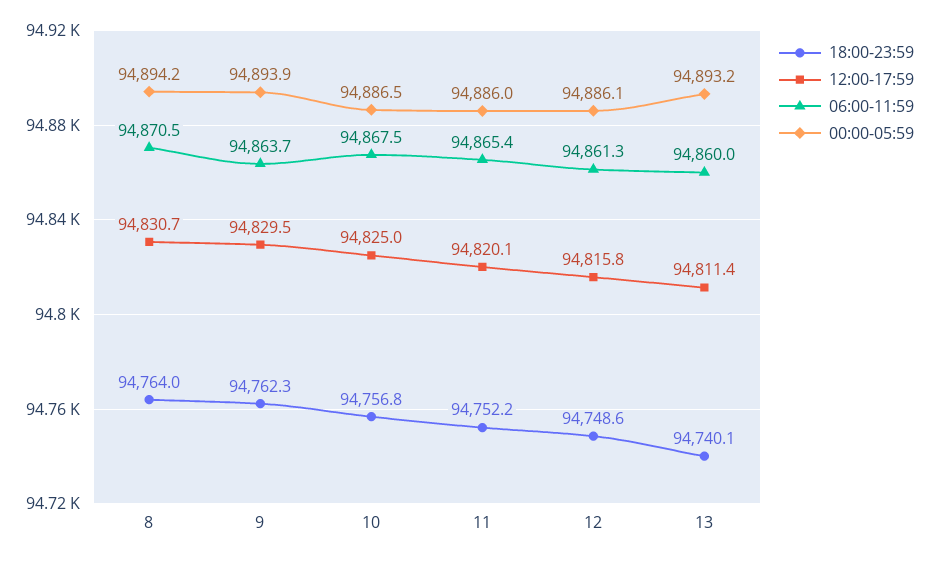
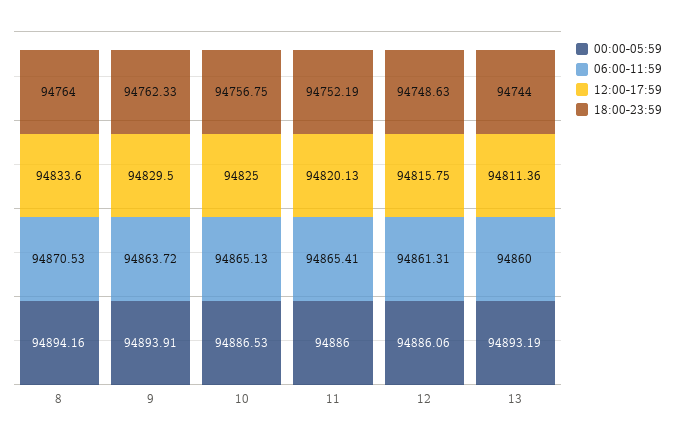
12:00-17:59, 8: 94830.7 -> 94833.6
06:00-11:59, 10: 94867.5 -> 94865.13
18:00-23:59, 13: 94740.1 -> 94744

